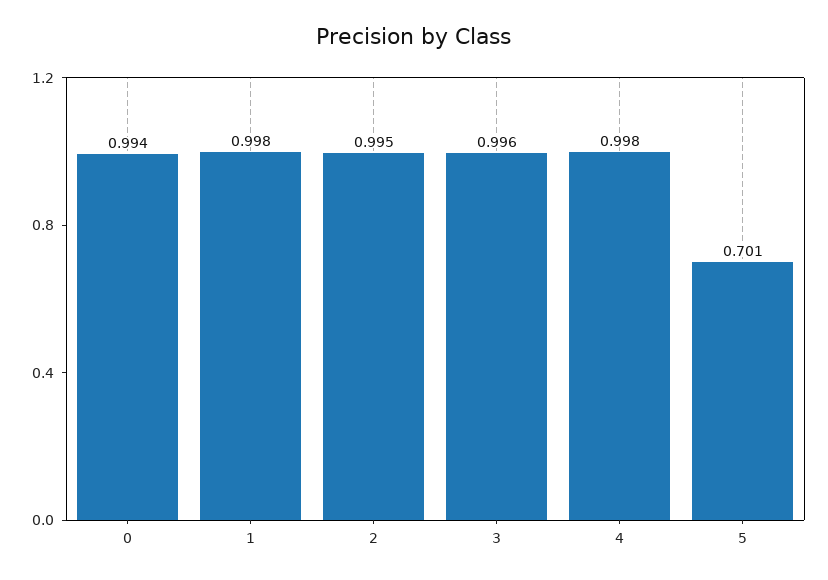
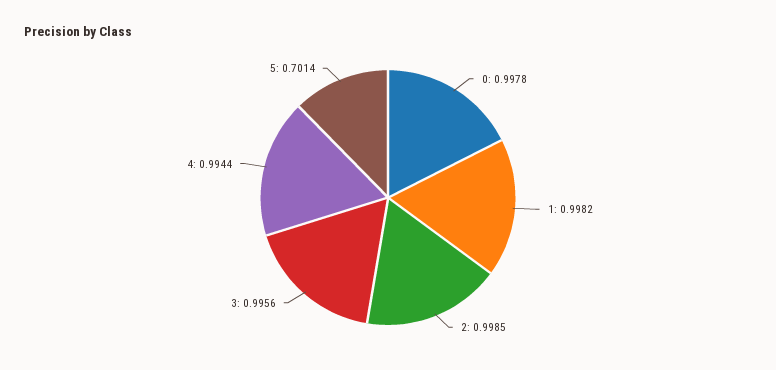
0: 0.994 -> 0.9978
2: 0.995 -> 0.9985
4: 0.998 -> 0.9944

